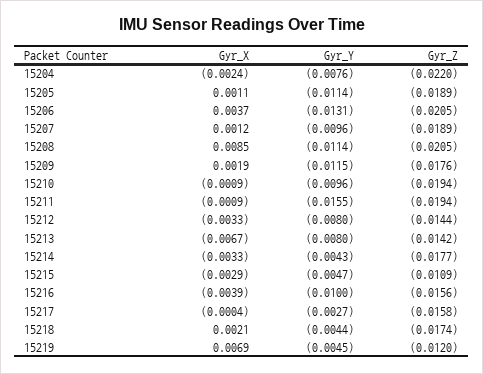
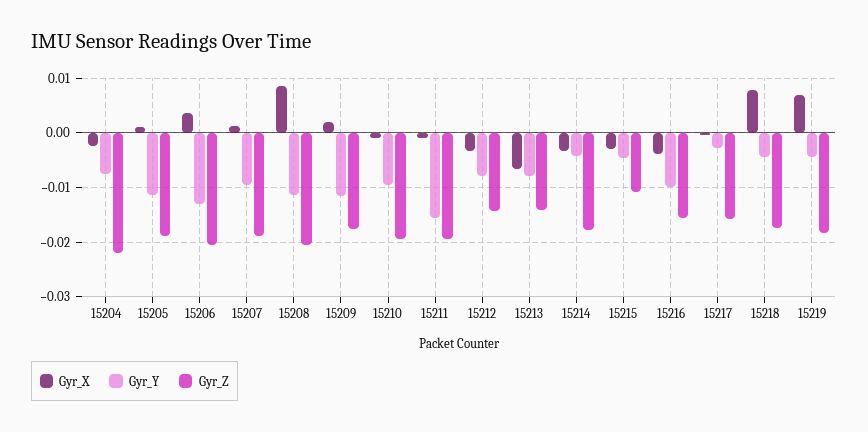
Gyr_X, 15218: 0.0021 -> 0.008
Gyr_Z, 15219: -0.012 -> -0.018

